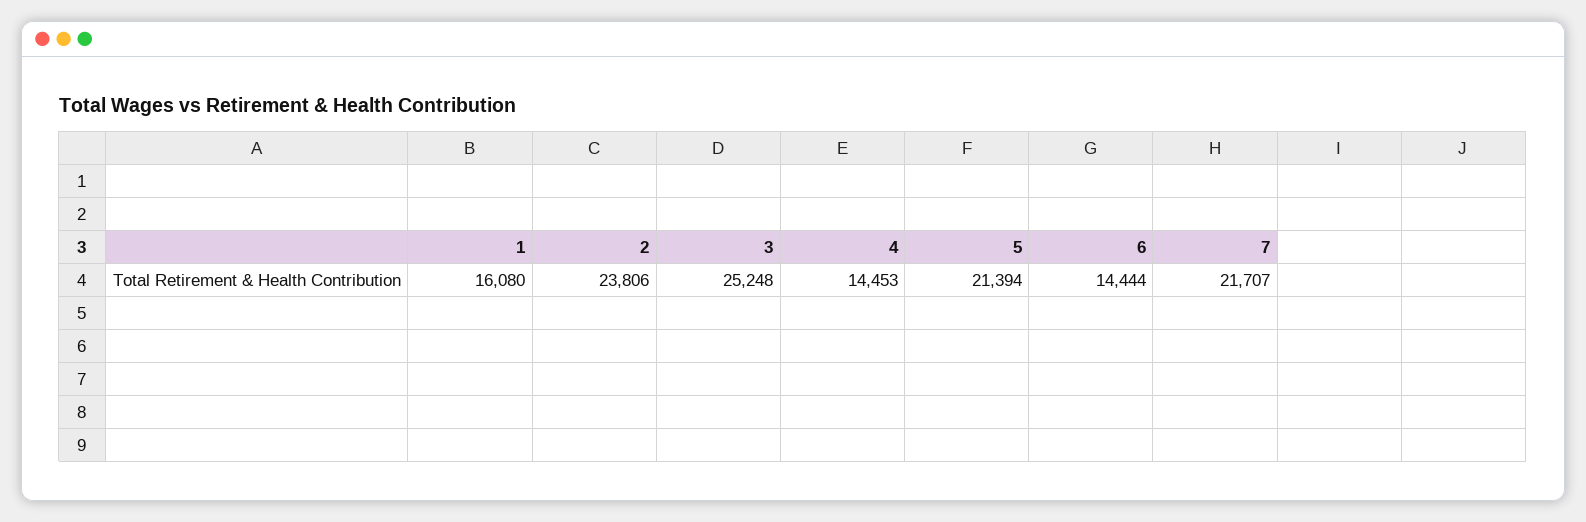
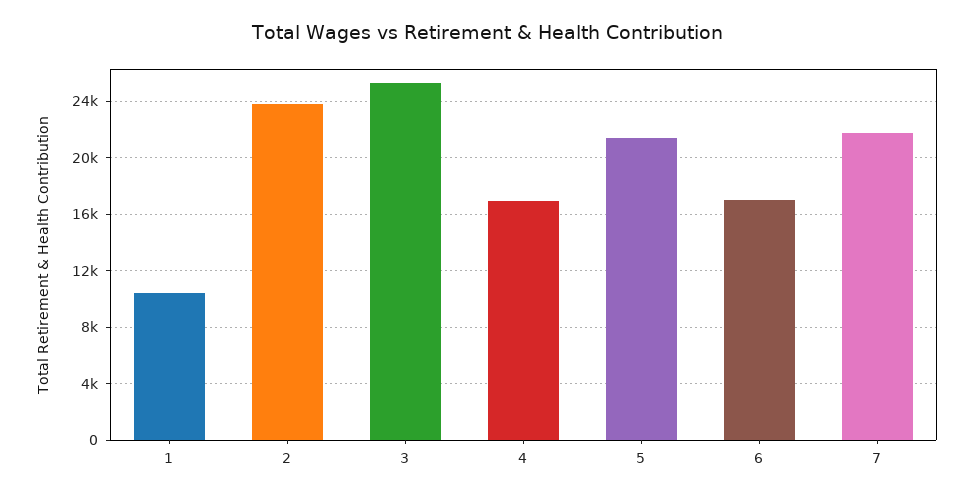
1: 16080 -> 10500
4: 14453 -> 17000
6: 14444 -> 17000

